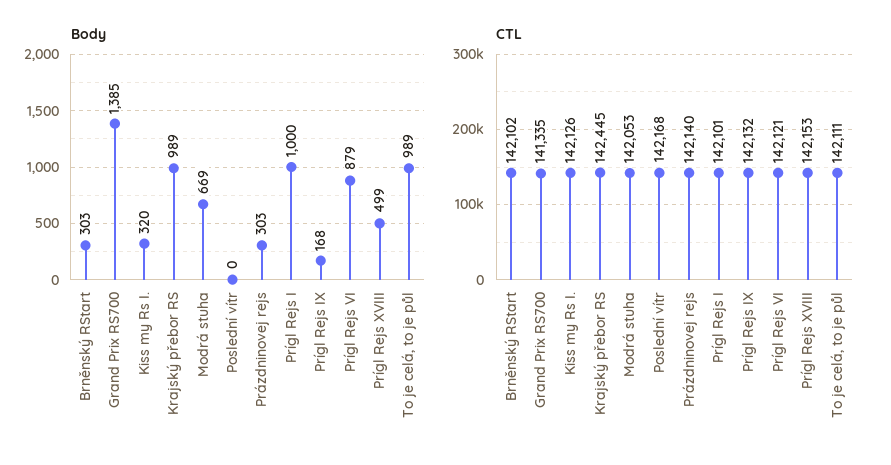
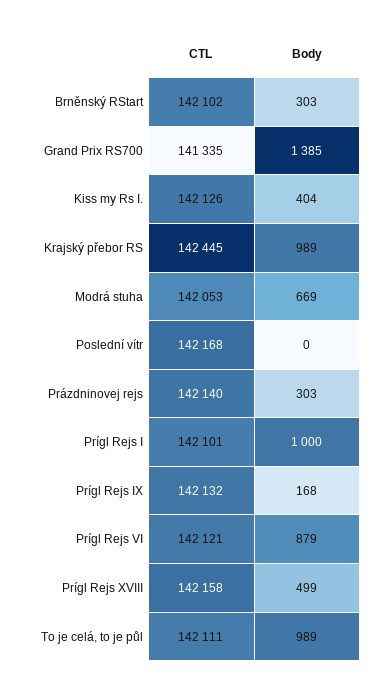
Body, Kiss my Rs I.: 320 -> 404
CTL, Prígl Rejs XVIII: 142153 -> 142158

